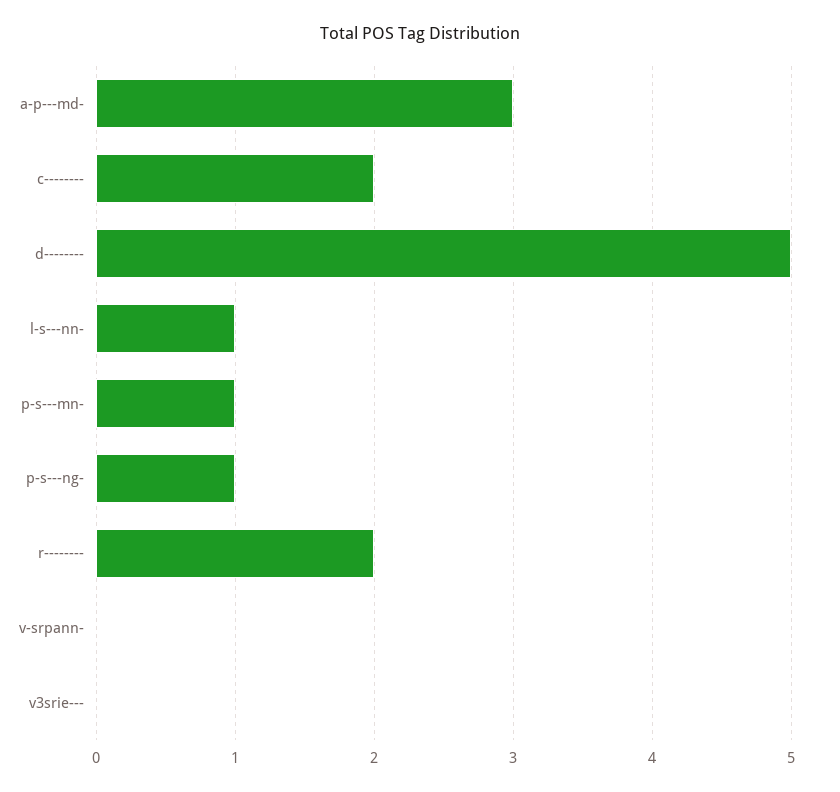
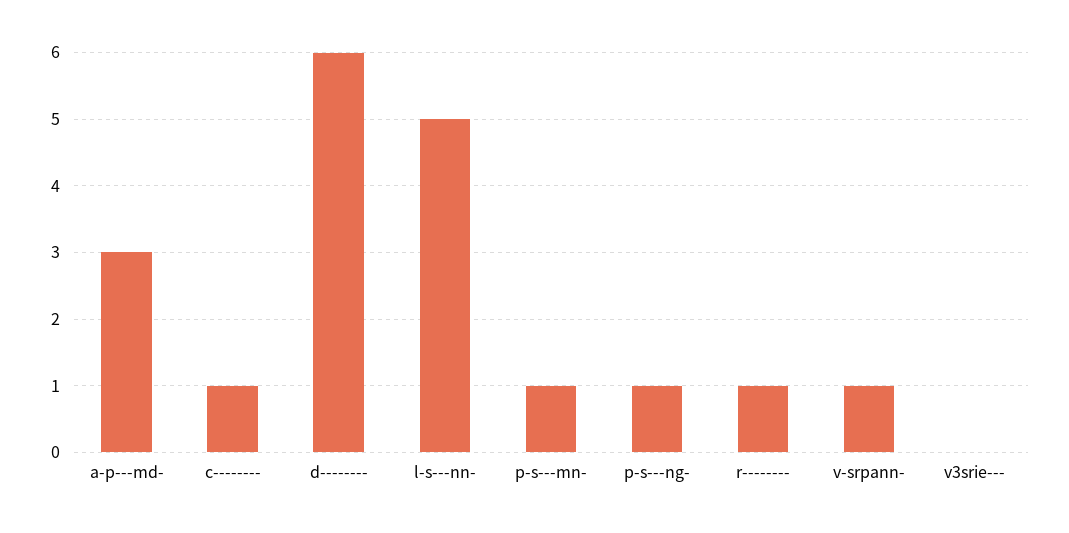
c--------: 2 -> 1
d--------: 5 -> 6
l-s---nn-: 1 -> 5
r--------: 2 -> 1
v-srpann-: 0 -> 1

